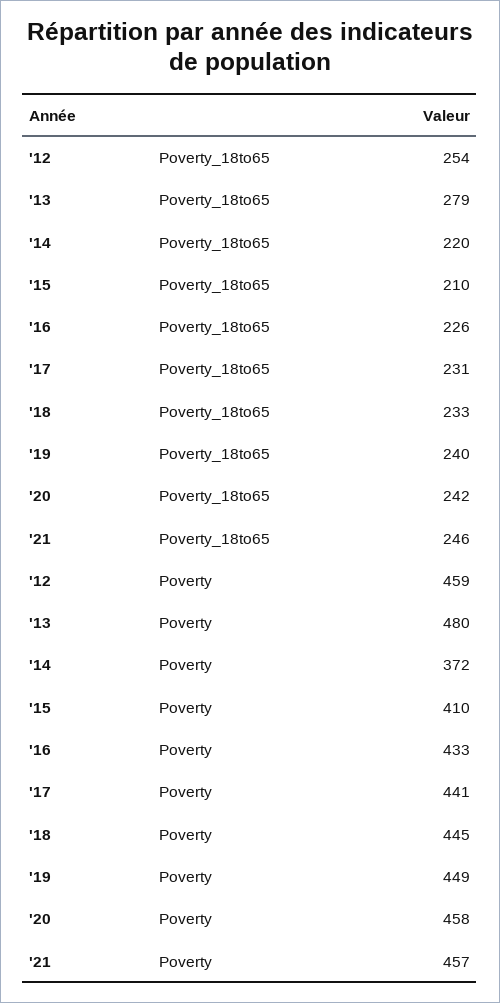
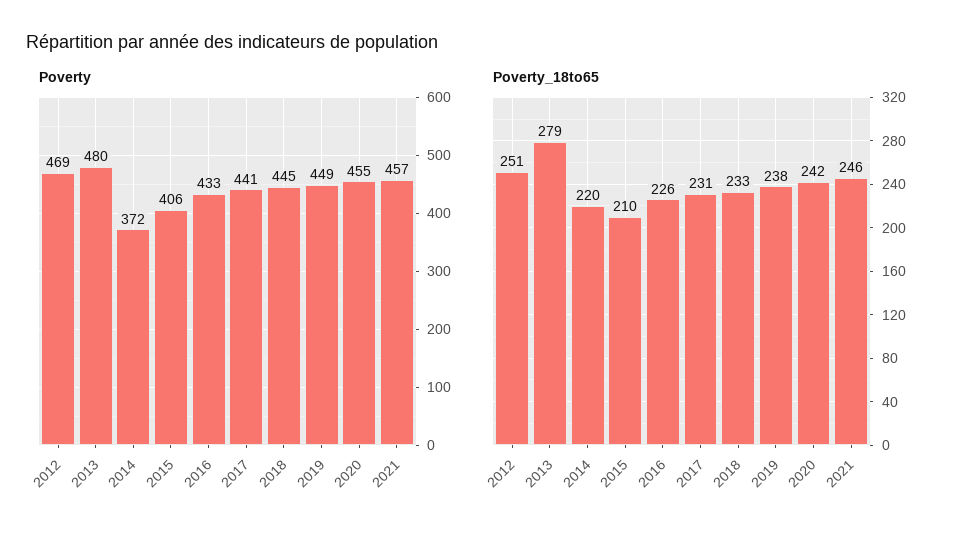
Poverty_18to65, '12: 254 -> 251
Poverty_18to65, '19: 240 -> 238
Poverty, '12: 459 -> 469
Poverty, '15: 410 -> 406
Poverty, '20: 458 -> 455

